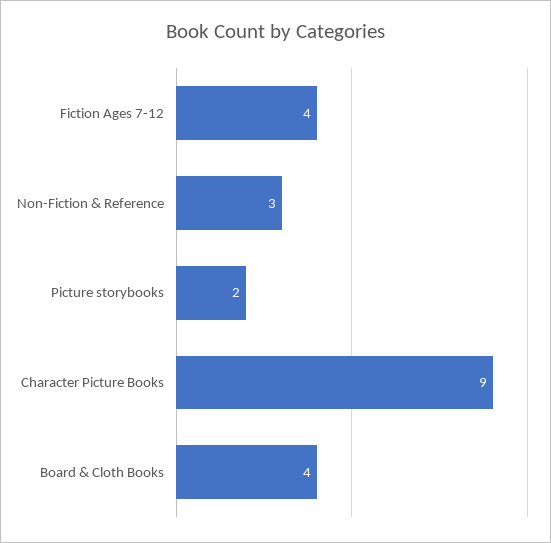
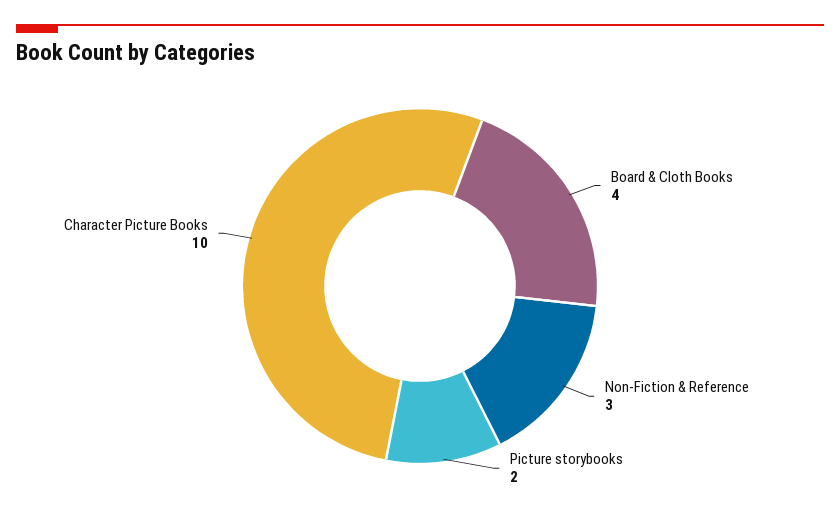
Fiction Ages 7-12: 4 -> none
Character Picture Books: 9 -> 10

